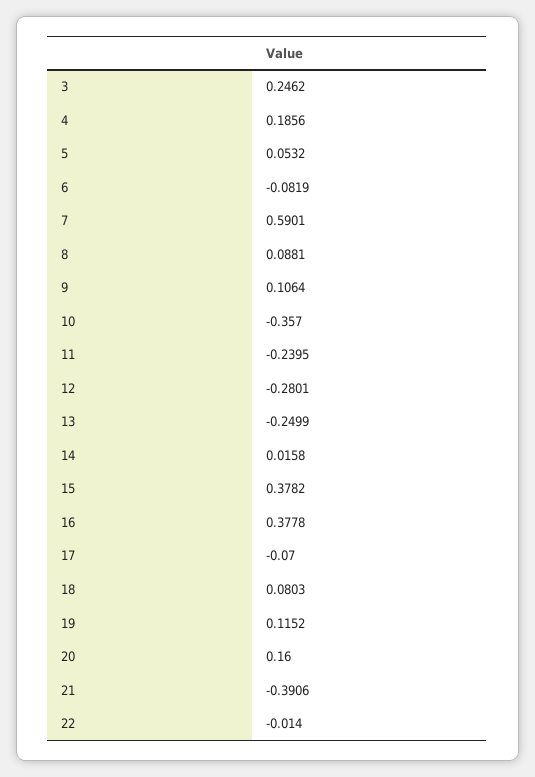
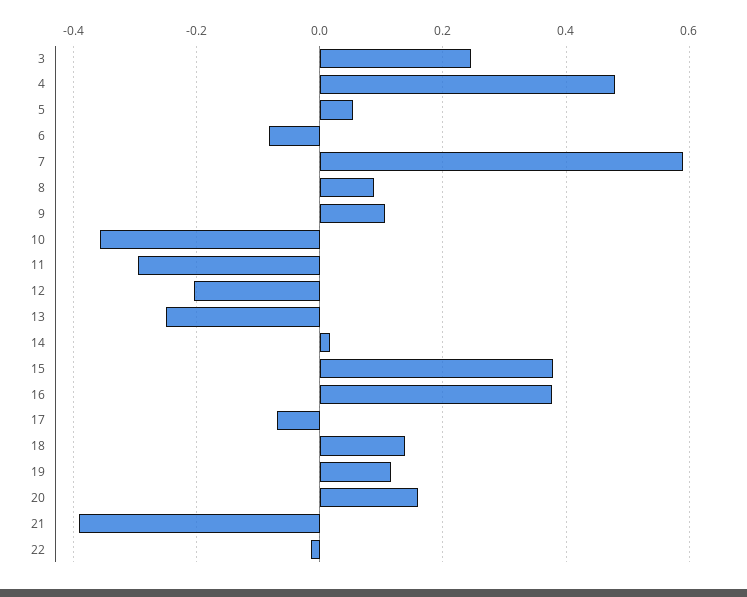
4: 0.1856 -> 0.48
11: -0.2395 -> -0.3
12: -0.2801 -> -0.2
18: 0.0803 -> 0.14

